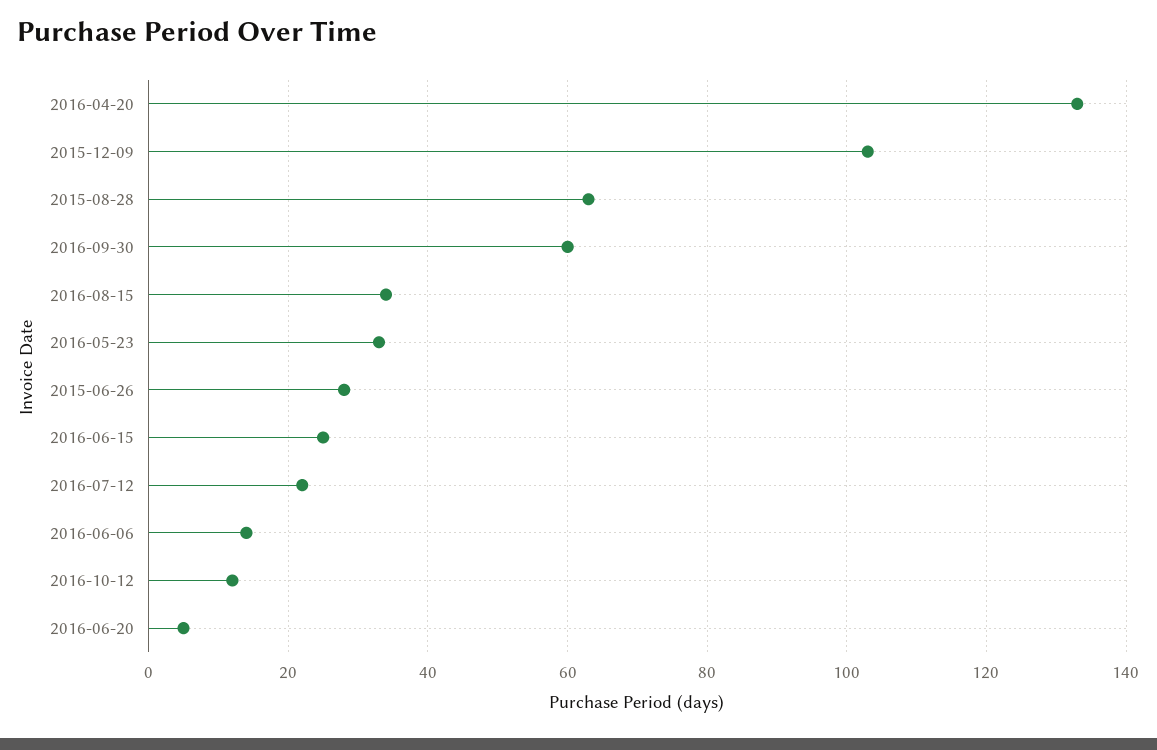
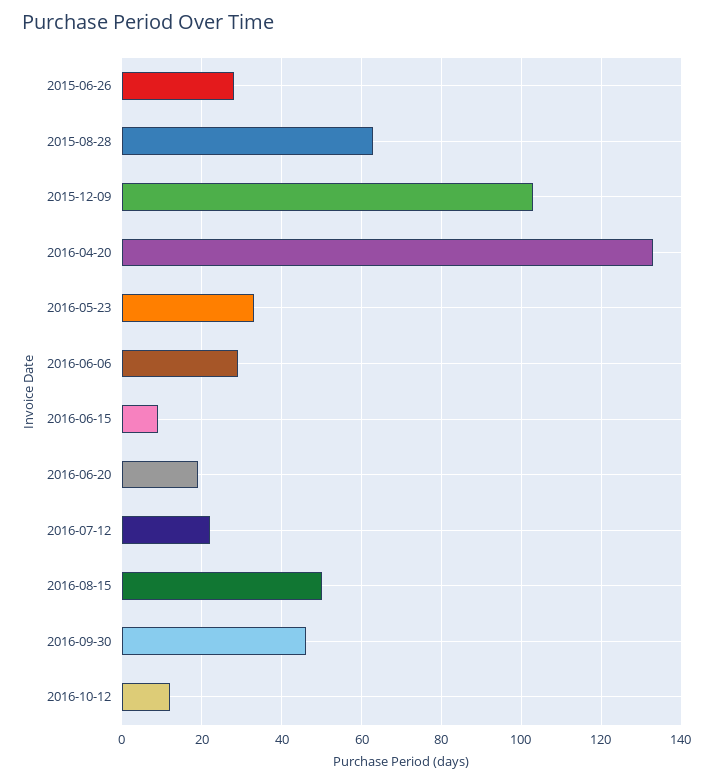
2016-09-30: 60 -> 45
2016-08-15: 35 -> 50
2016-06-15: 25 -> 10
2016-06-06: 15 -> 30
2016-06-20: 5 -> 20

